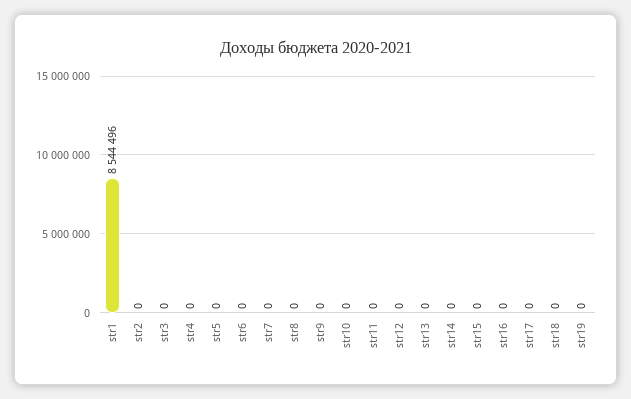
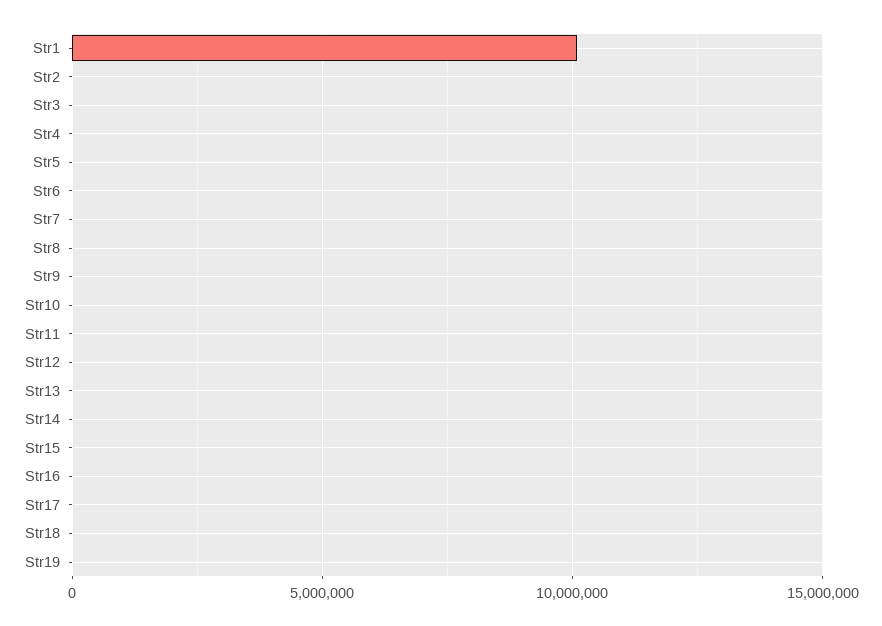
str1: 8544496 -> 10000000

